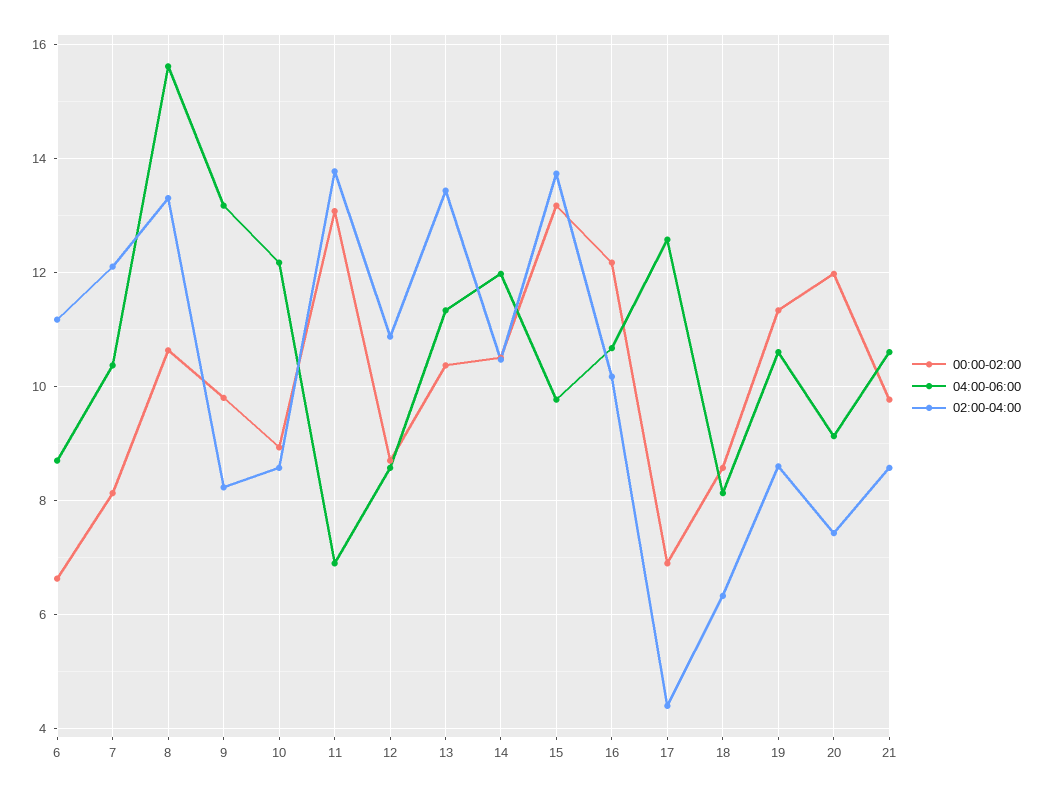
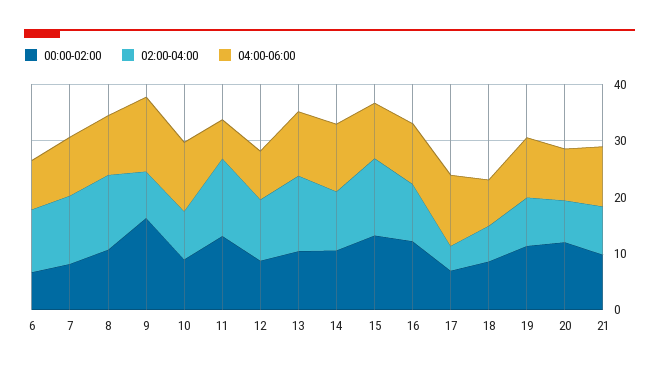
04:00-06:00, 8: 15.6 -> 10
00:00-02:00, 9: 9.8 -> 16

